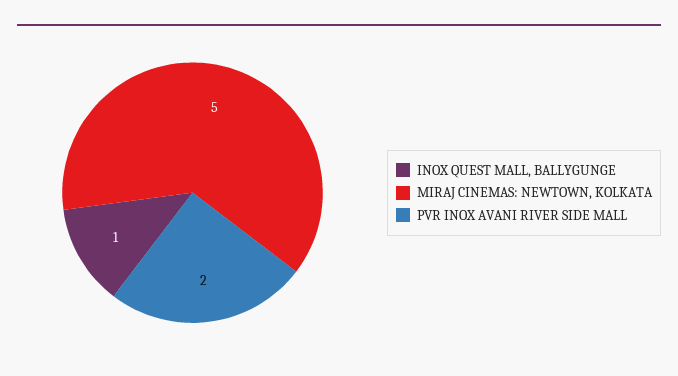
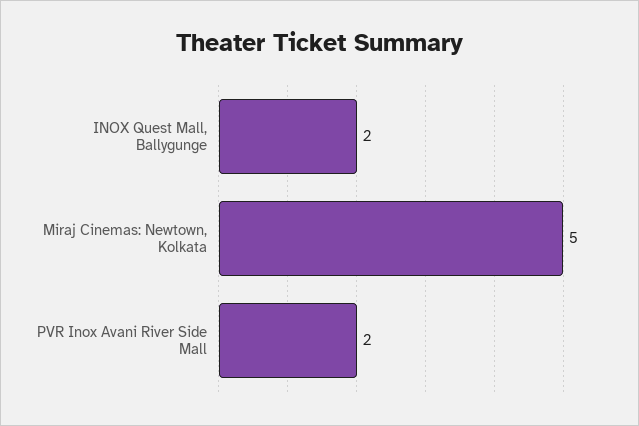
INOX QUEST MALL, BALLYGUNGE: 1 -> 2

